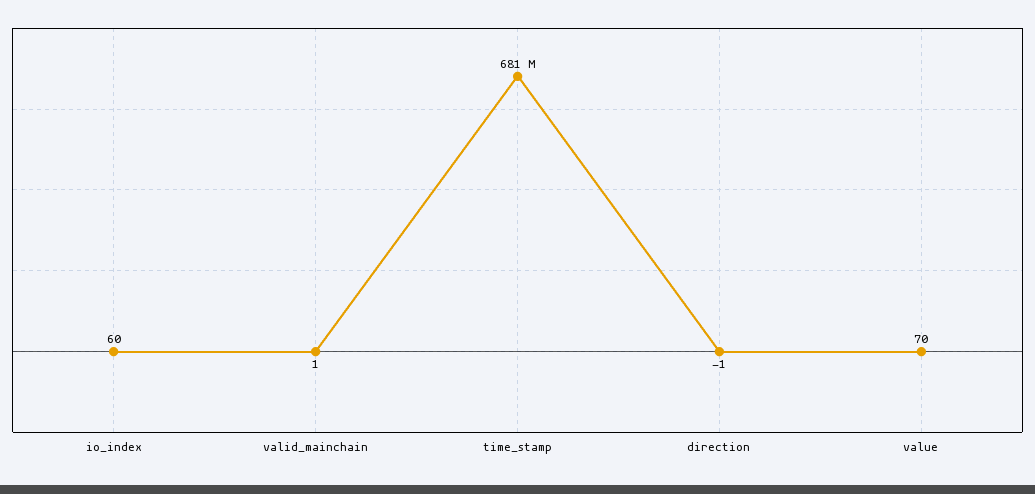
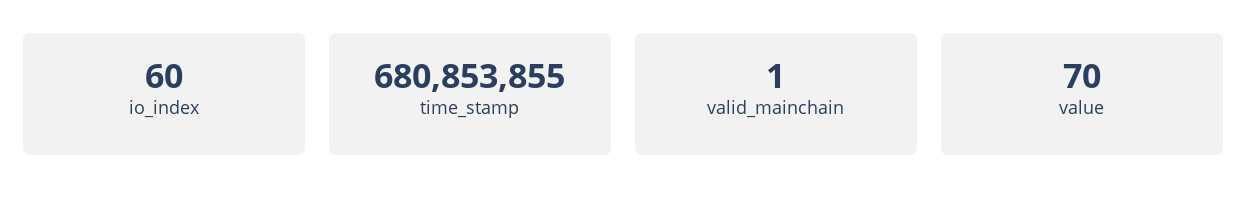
direction: -1 -> none

